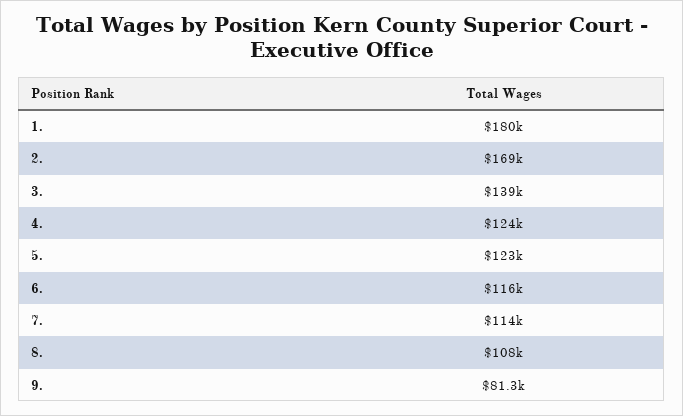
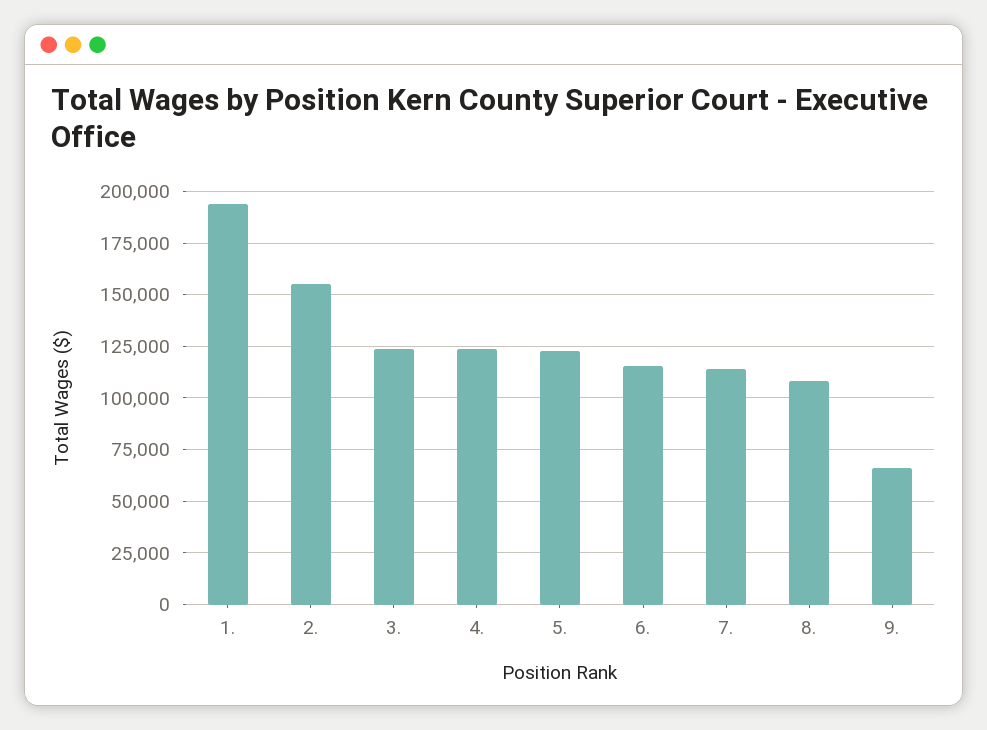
1.: 180000 -> 195000
2.: 169000 -> 155000
3.: 139000 -> 125000
9.: 81300 -> 65000

